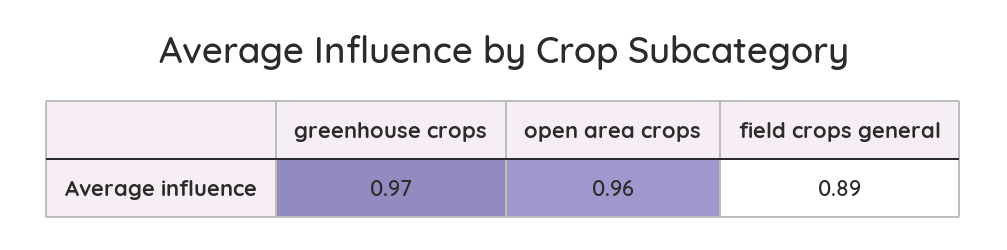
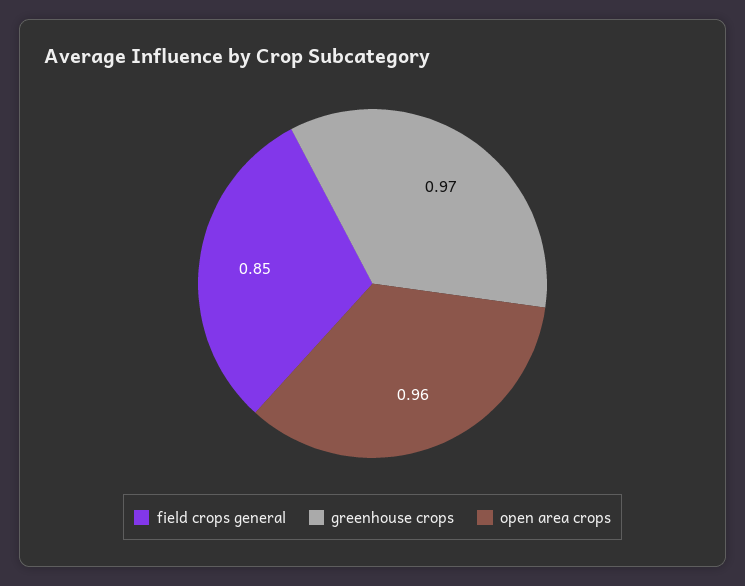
field crops general: 0.89 -> 0.85

